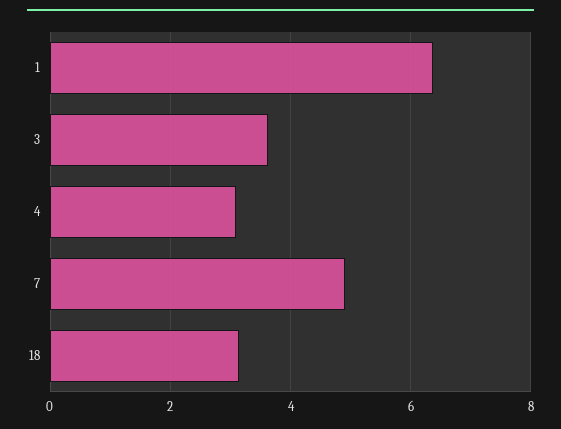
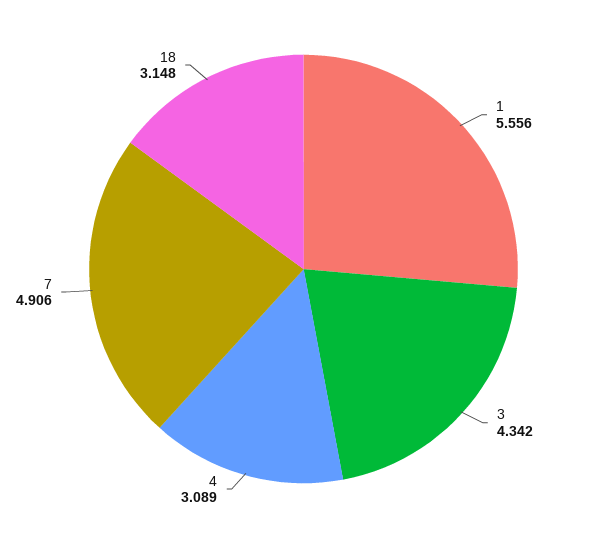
1: 6.4 -> 5.556
3: 3.6 -> 4.342

